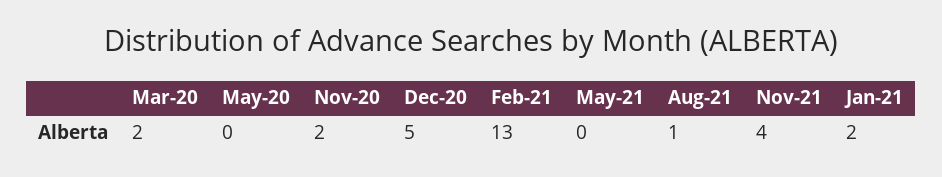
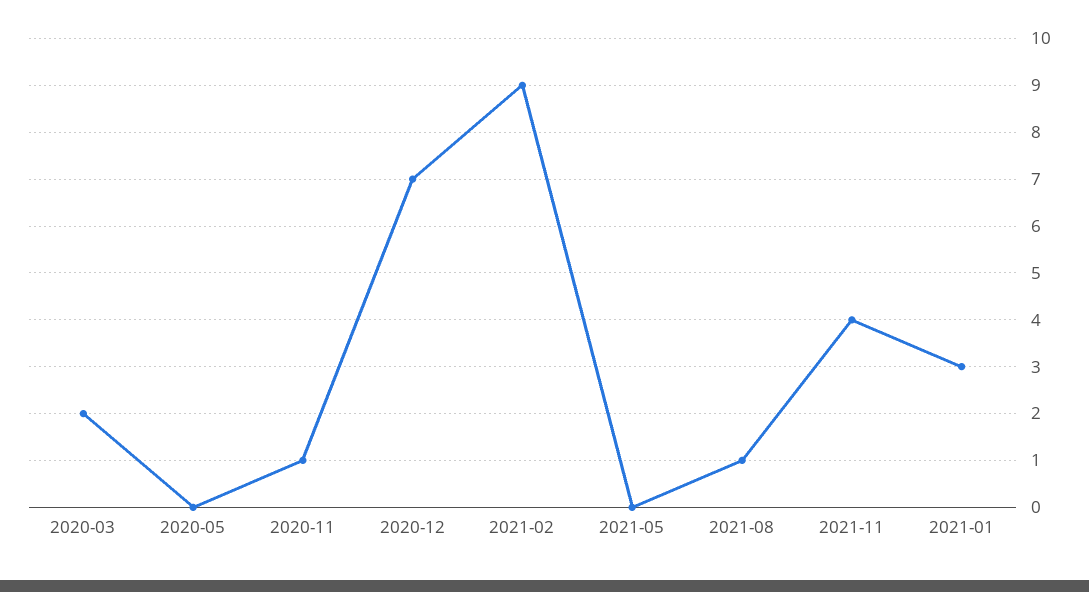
Nov-20: 2 -> 1
Dec-20: 5 -> 7
Feb-21: 13 -> 9
Jan-21: 2 -> 3

